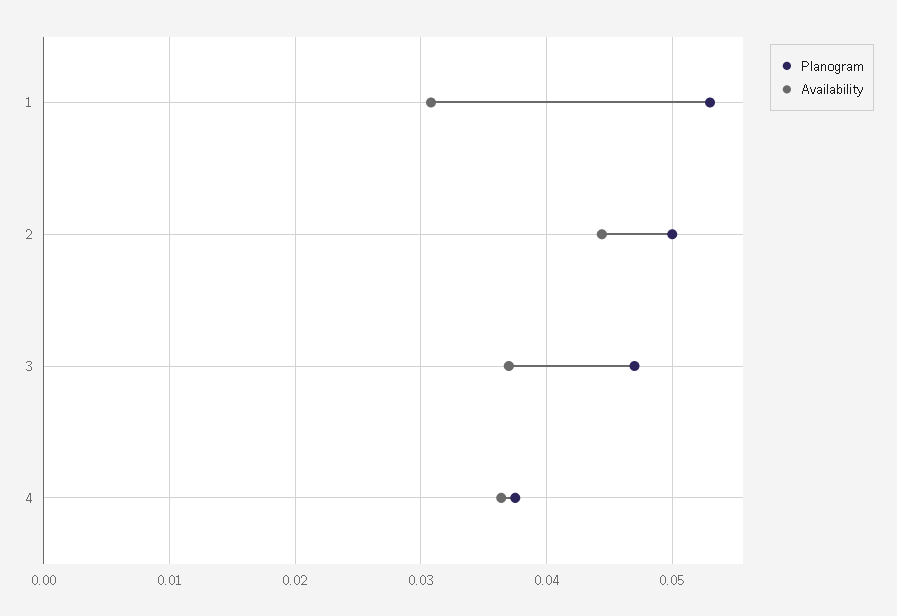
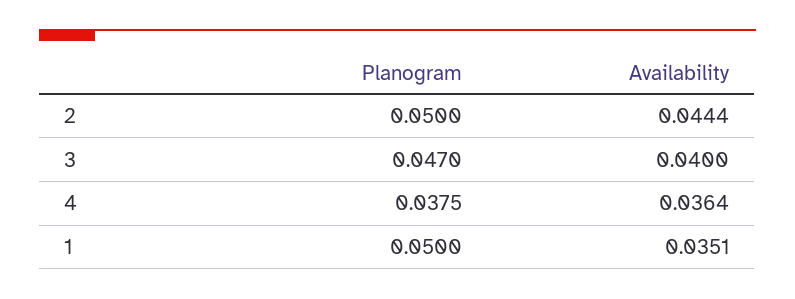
Planogram, 1: 0.053 -> 0.05
Availability, 1: 0.031 -> 0.0351
Availability, 3: 0.037 -> 0.04

